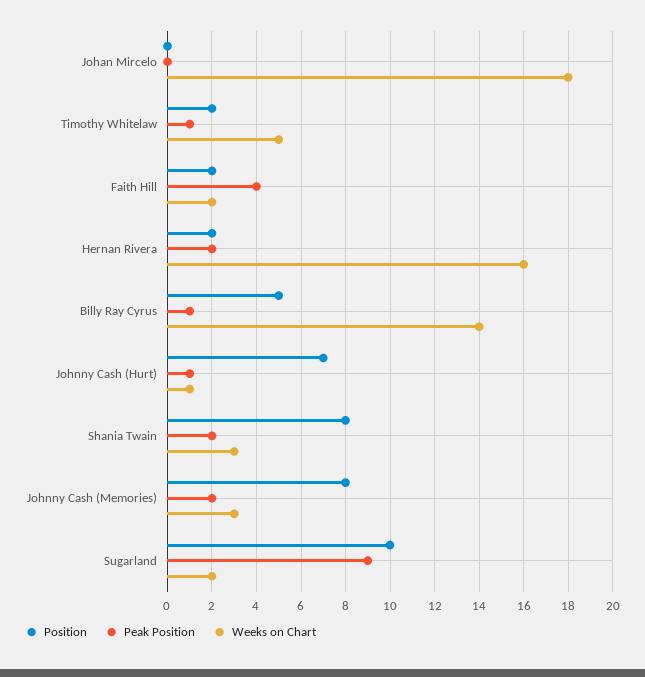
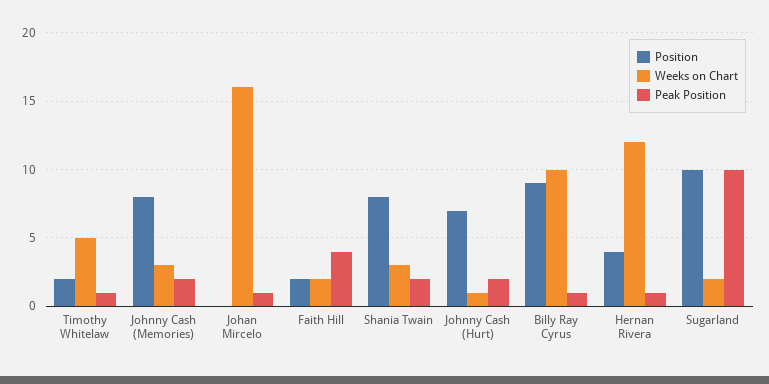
Peak Position, Johan Mircelo: 0 -> 1
Weeks on Chart, Johan Mircelo: 18 -> 16
Position, Hernan Rivera: 2 -> 4
Peak Position, Hernan Rivera: 2 -> 1
Weeks on Chart, Hernan Rivera: 16 -> 12
Position, Billy Ray Cyrus: 5 -> 9
Weeks on Chart, Billy Ray Cyrus: 14 -> 10
Peak Position, Johnny Cash (Hurt): 1 -> 2
Peak Position, Sugarland: 9 -> 10

